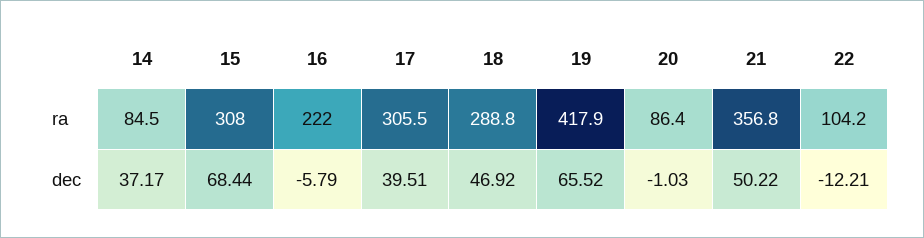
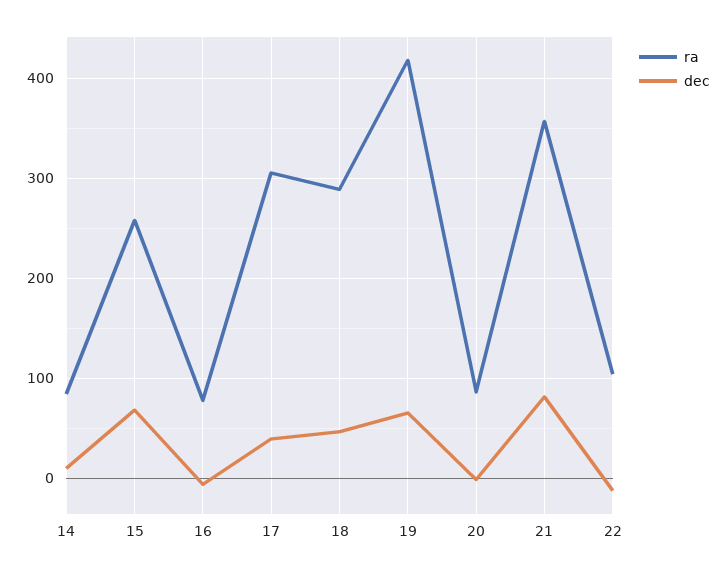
ra, 15: 308 -> 260
ra, 16: 222 -> 80
dec, 14: 37.17 -> 10
dec, 21: 50.22 -> 80

